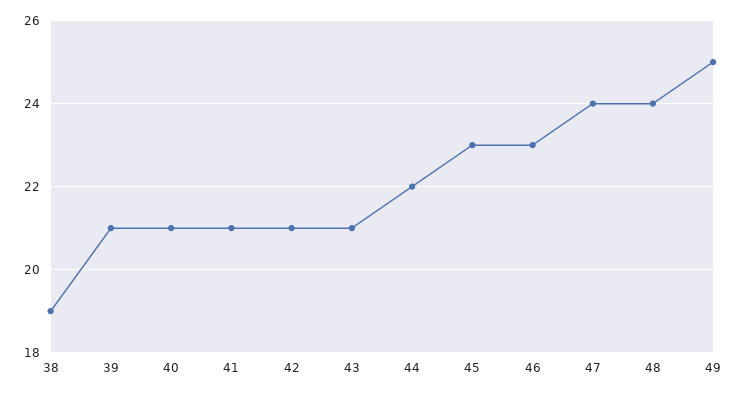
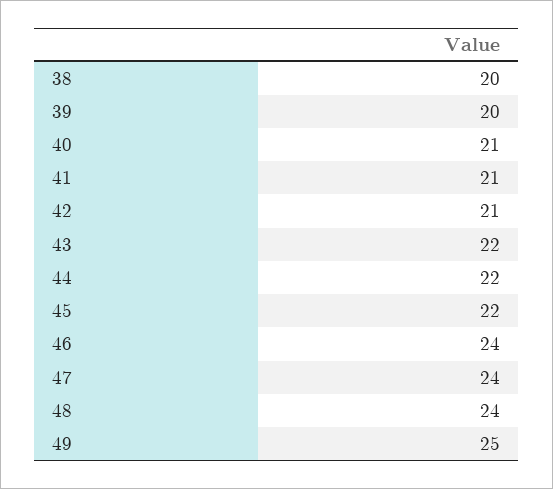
38: 19 -> 20
39: 21 -> 20
43: 21 -> 22
45: 23 -> 22
46: 23 -> 24

